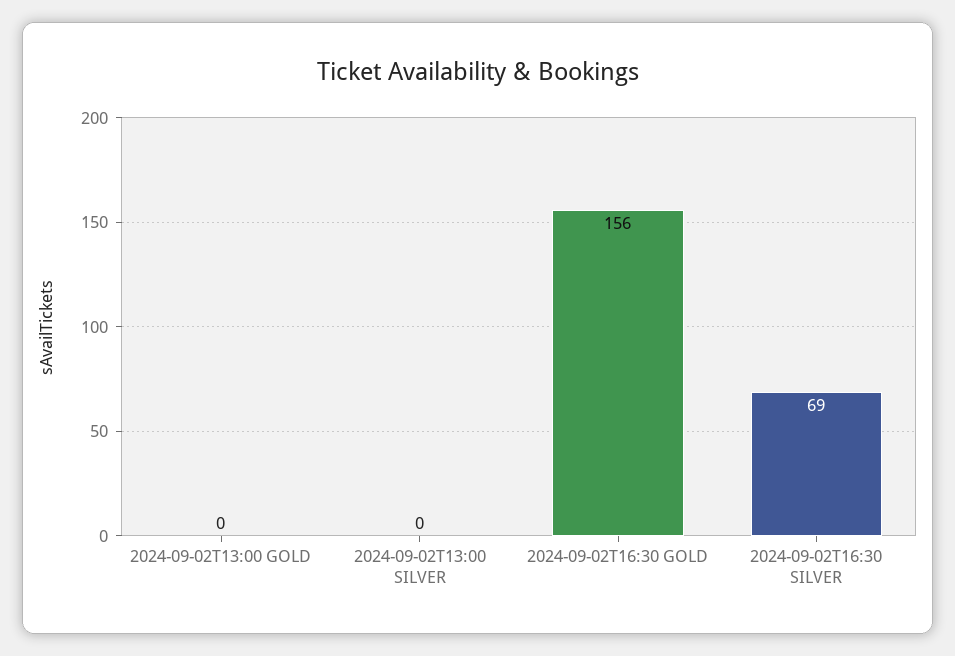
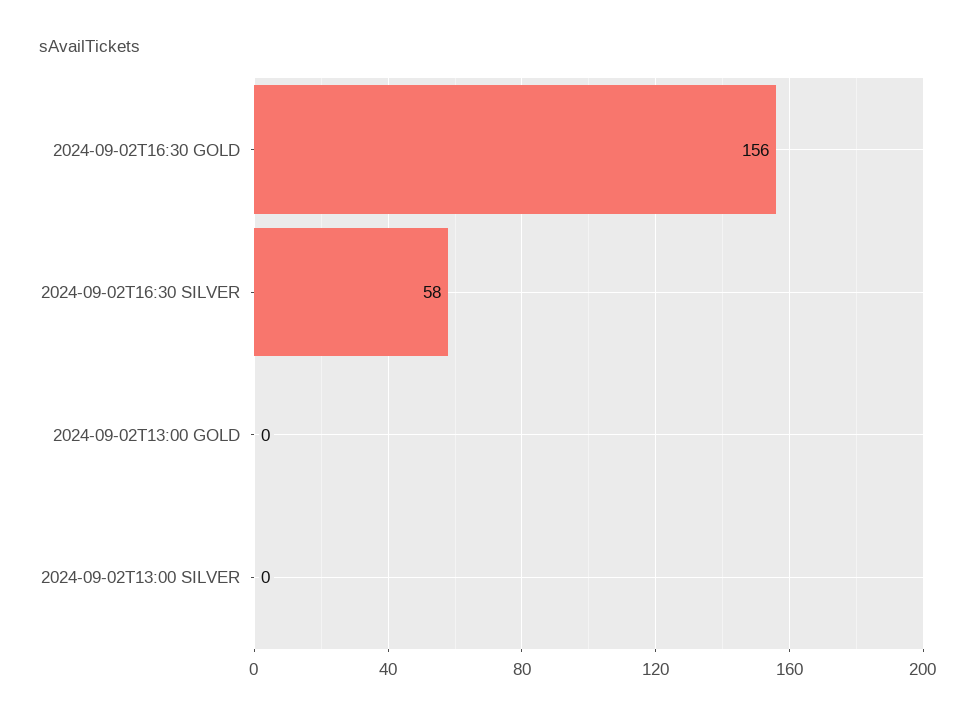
2024-09-02T16:30 SILVER: 69 -> 58

